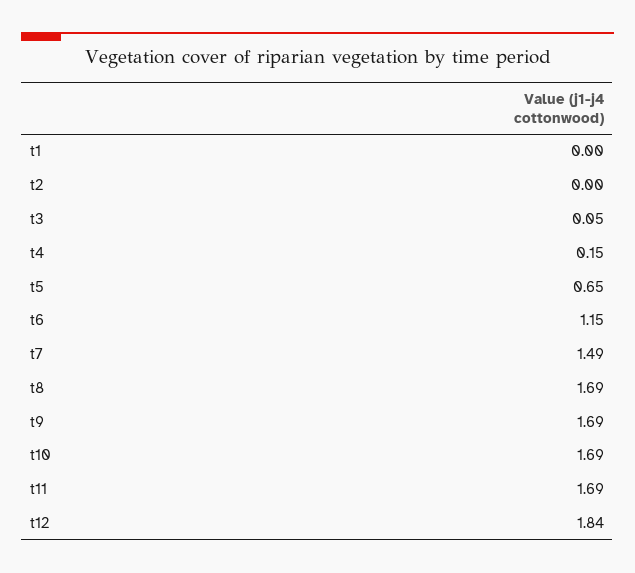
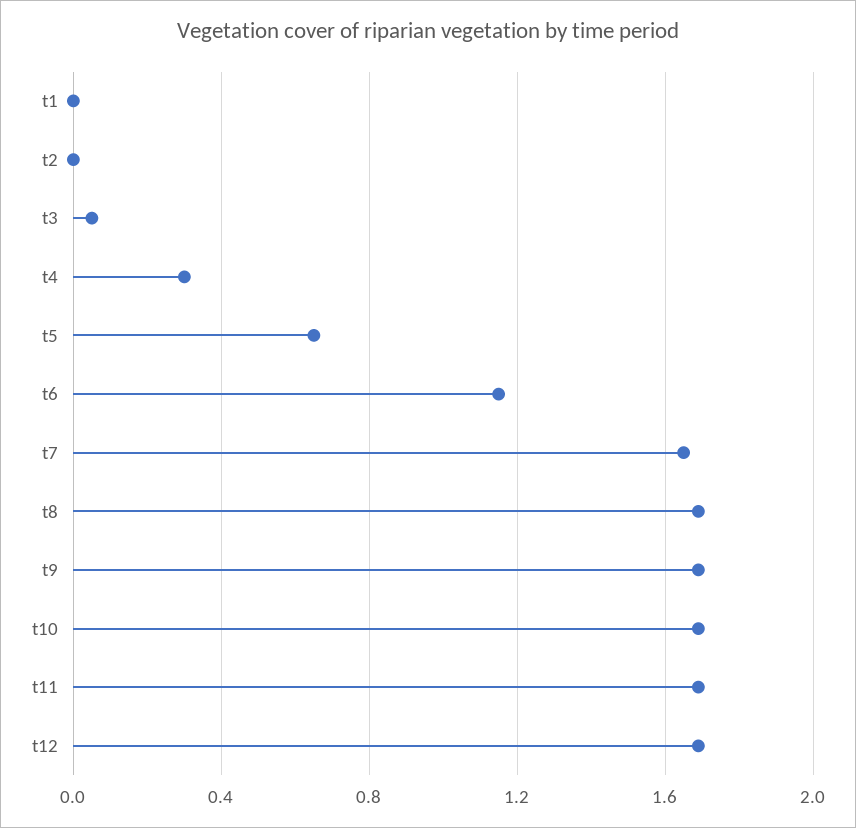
t4: 0.15 -> 0.3
t7: 1.49 -> 1.65
t12: 1.84 -> 1.7

